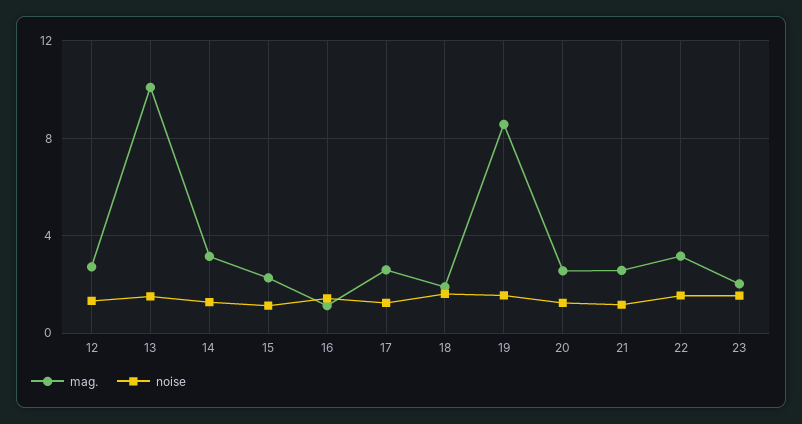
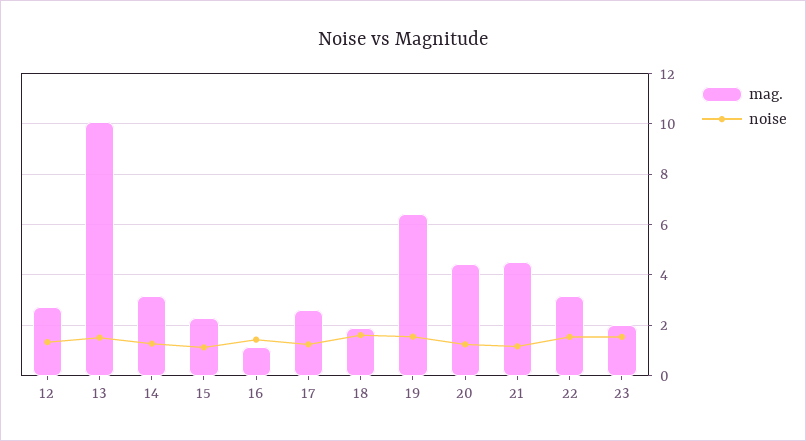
mag., 19: 8.5 -> 6.5
mag., 20: 2.5 -> 4.5
mag., 21: 2.5 -> 4.5

